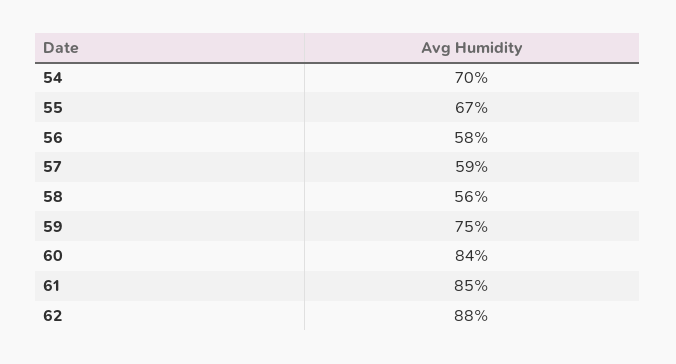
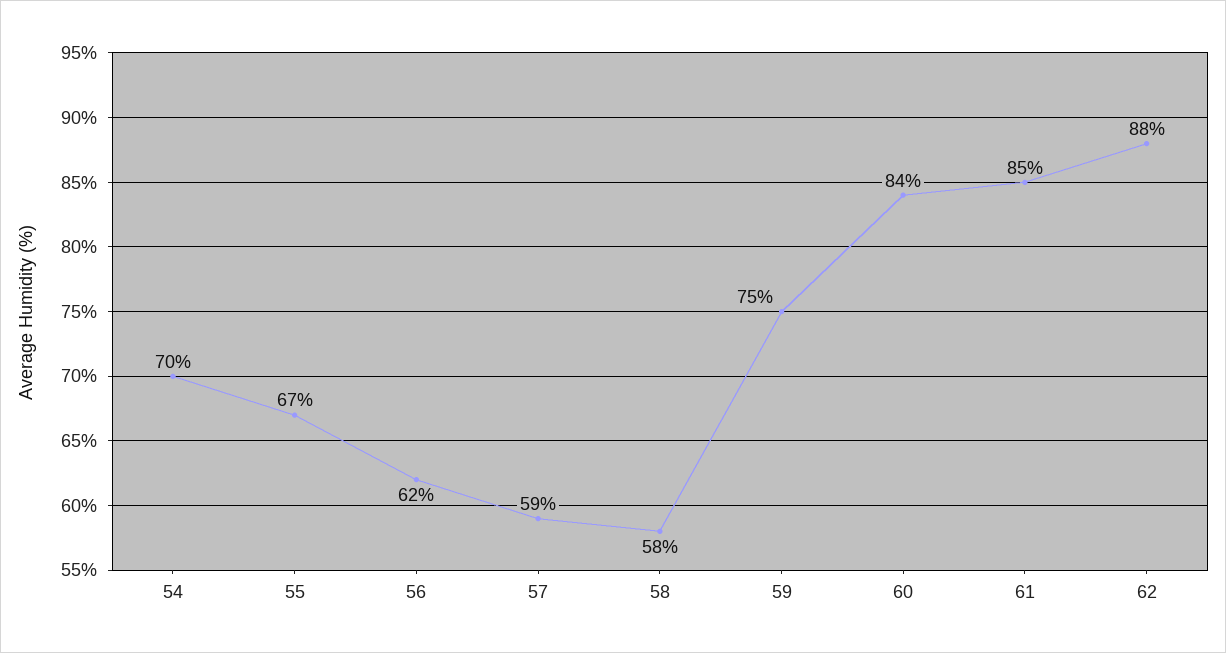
56: 58 -> 62
58: 56 -> 58

